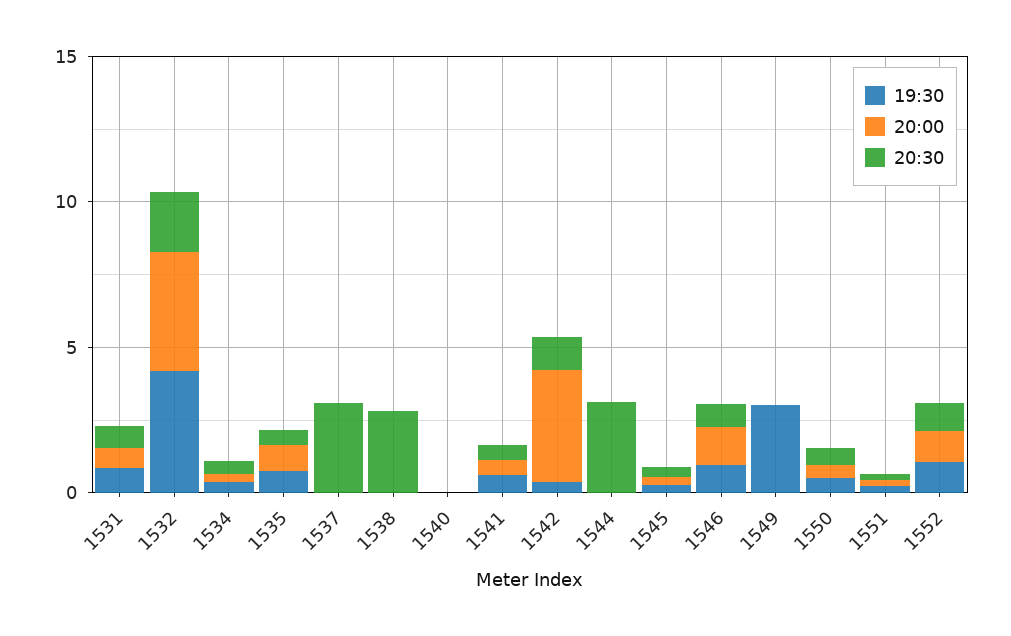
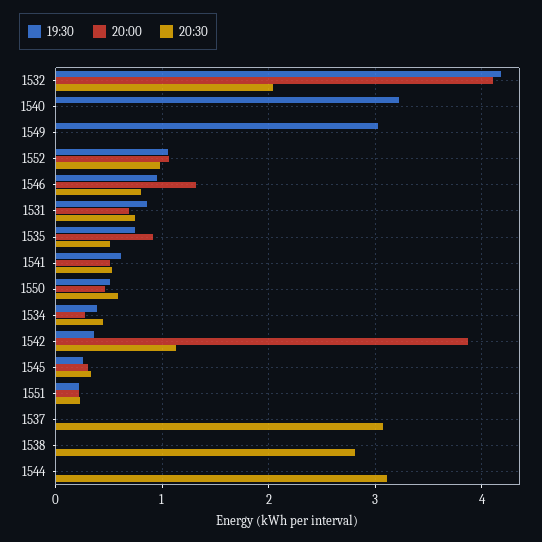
19:30, 1540: 0 -> 3.2

